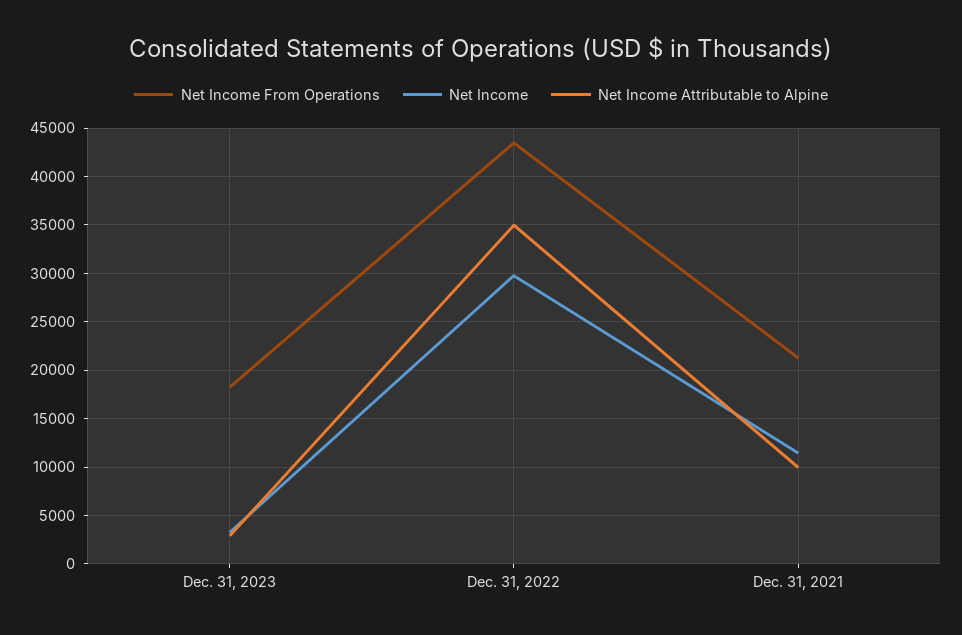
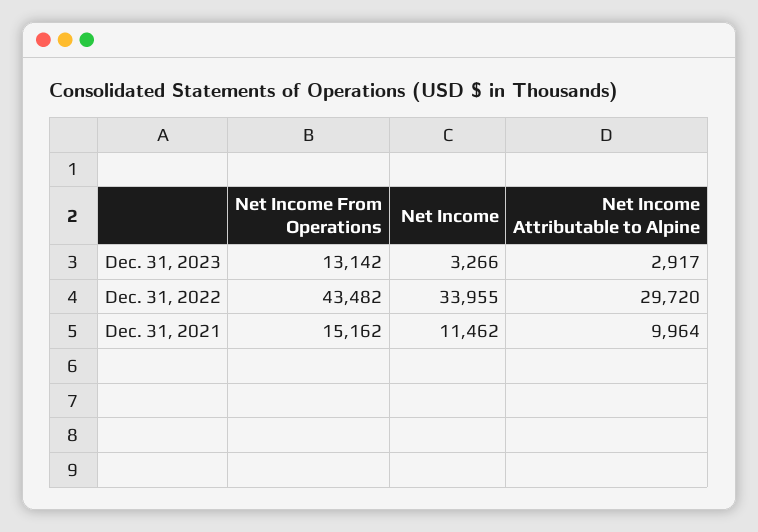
Net Income From Operations, Dec. 31, 2023: 18000 -> 13142
Net Income, Dec. 31, 2022: 30000 -> 33955
Net Income Attributable to Alpine, Dec. 31, 2022: 35000 -> 29720
Net Income From Operations, Dec. 31, 2021: 21000 -> 15162

